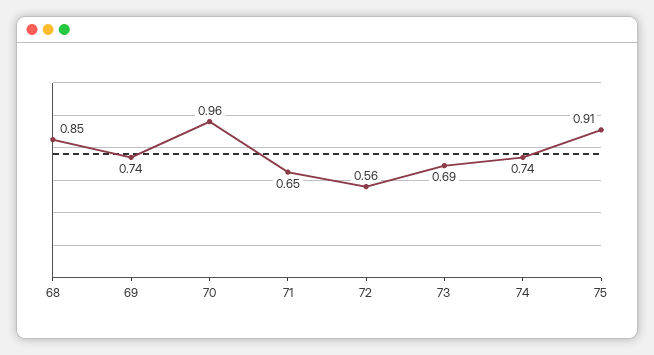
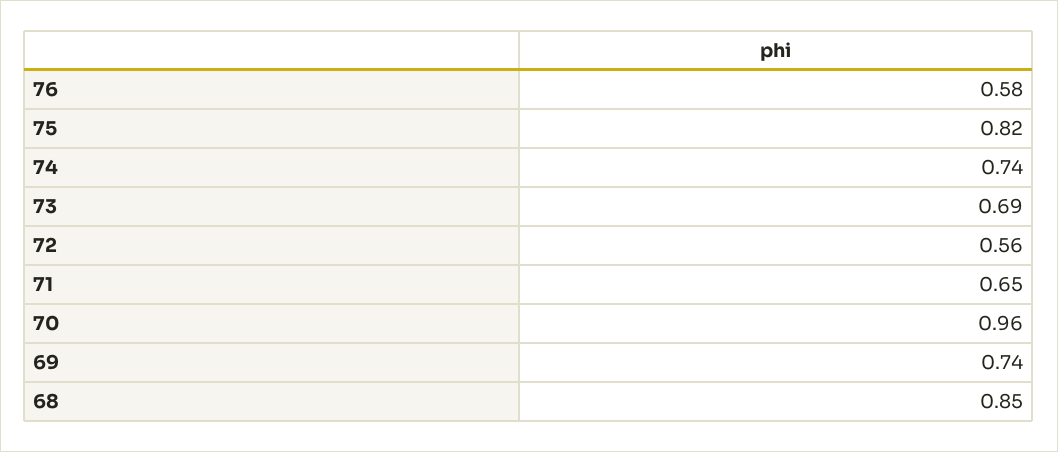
75: 0.91 -> 0.82
76: none -> 0.58

